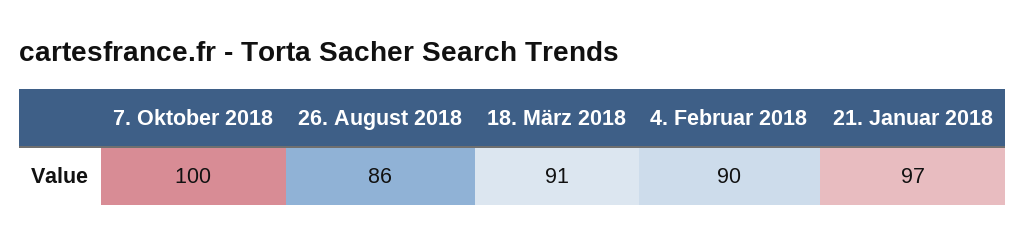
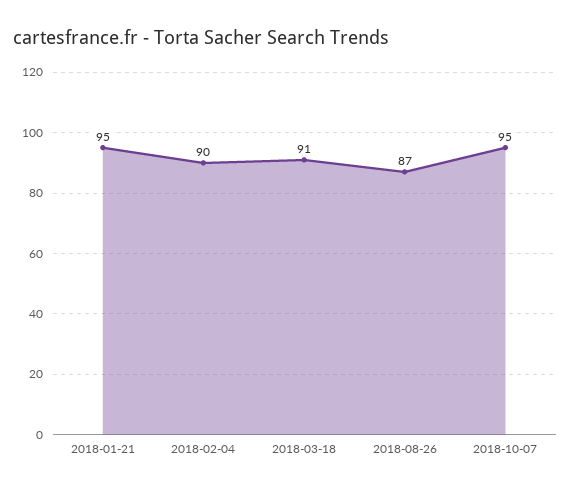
7. Oktober 2018: 100 -> 95
26. August 2018: 86 -> 87
21. Januar 2018: 97 -> 95

